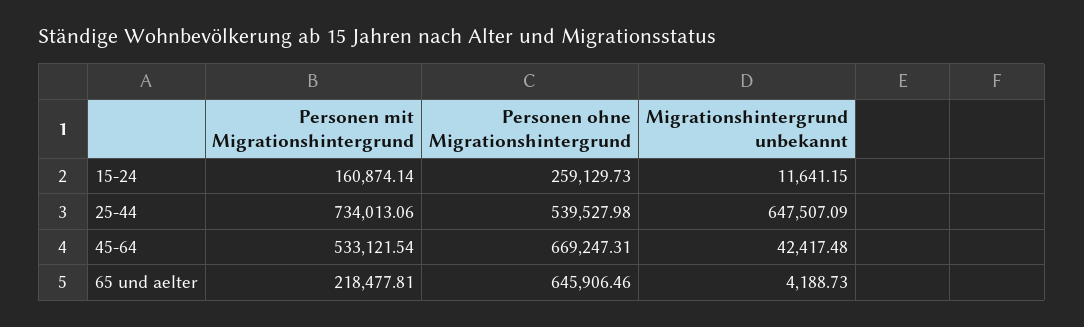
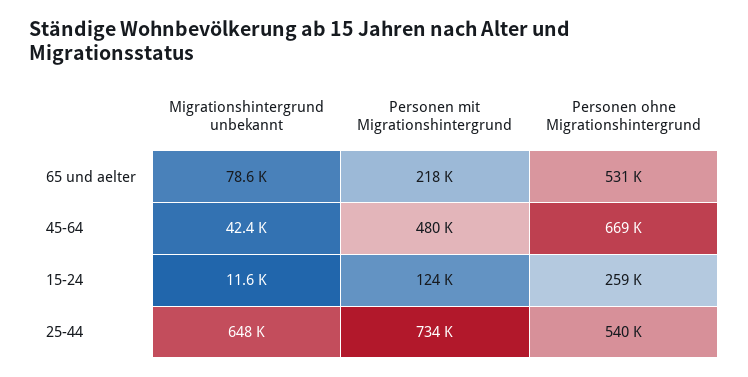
Personen mit Migrationshintergrund, 15-24: 160874.14 -> 124000
Personen mit Migrationshintergrund, 45-64: 533121.54 -> 480000
Personen ohne Migrationshintergrund, 65 und aelter: 645906.46 -> 531000
Migrationshintergrund unbekannt, 65 und aelter: 4188.73 -> 78600

